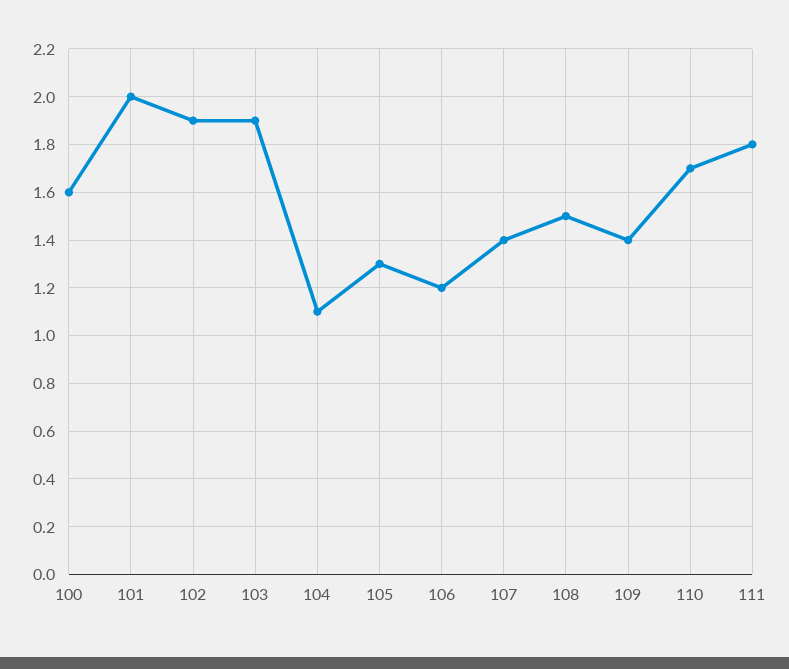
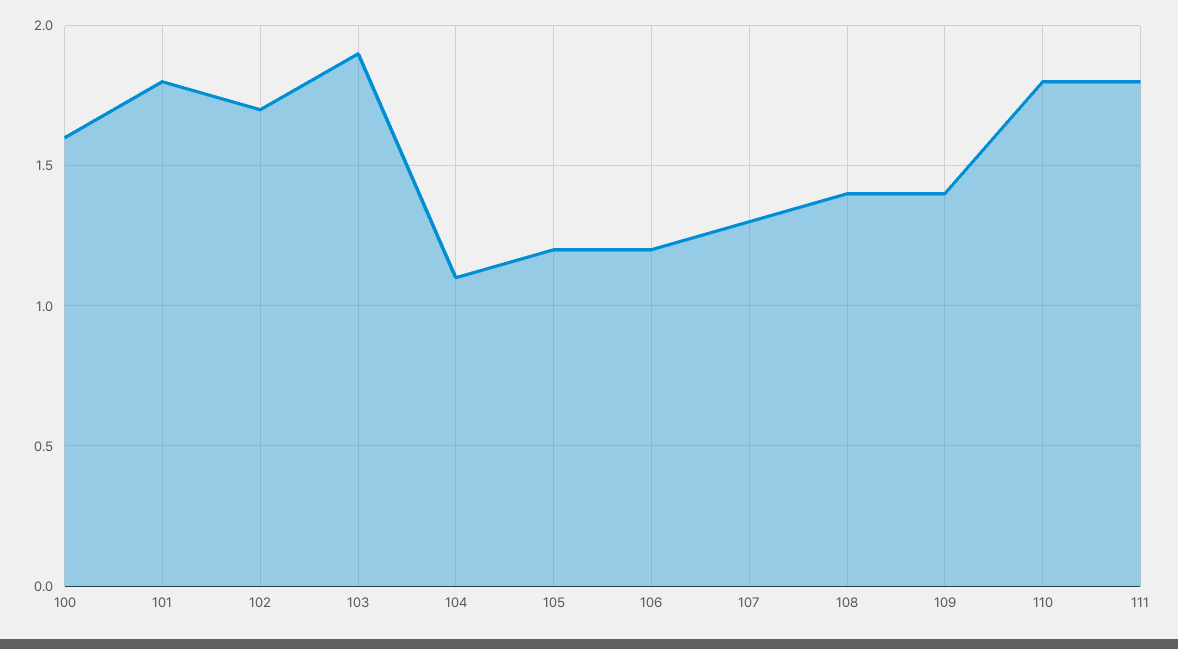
101: 2 -> 1.8
102: 1.9 -> 1.7
105: 1.3 -> 1.2
107: 1.4 -> 1.3
108: 1.5 -> 1.4
110: 1.7 -> 1.8

